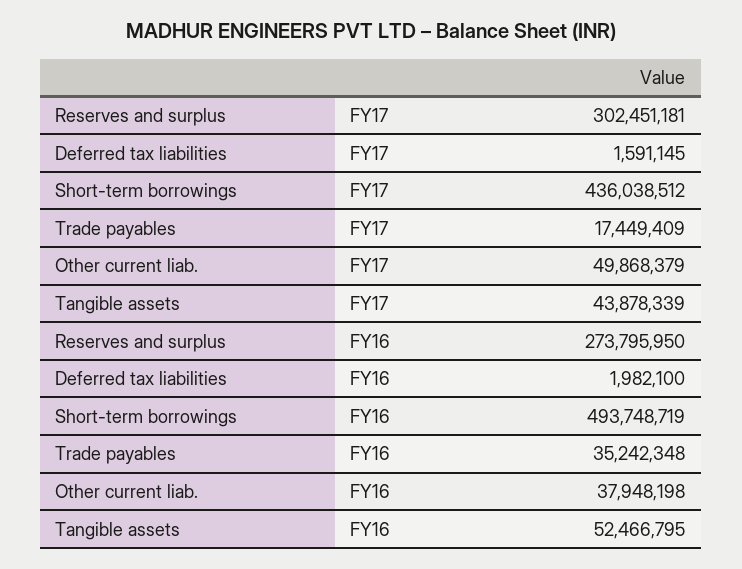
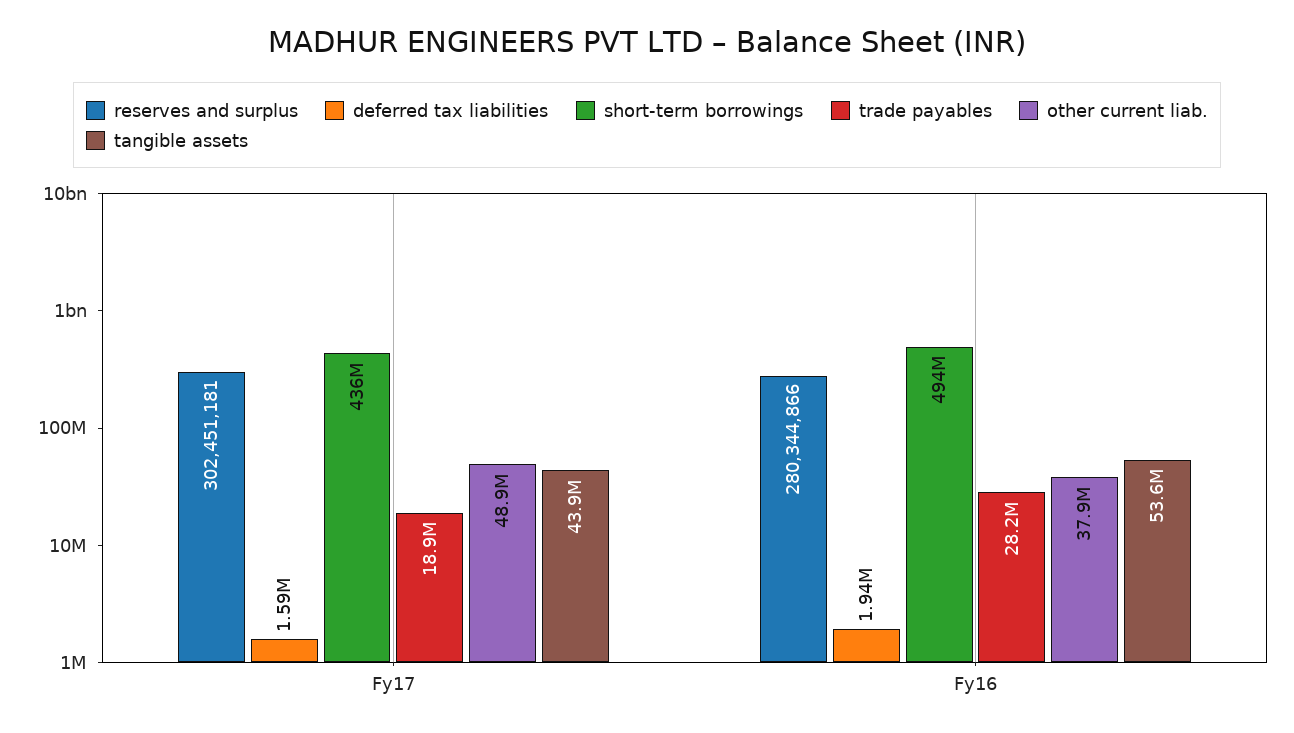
Trade payables, FY17: 17449409 -> 18900000
Other current liab., FY17: 49868379 -> 48900000
Reserves and surplus, FY16: 273795950 -> 280344866
Deferred tax liabilities, FY16: 1982100 -> 1940000
Trade payables, FY16: 35242348 -> 28200000
Tangible assets, FY16: 52466795 -> 53600000

